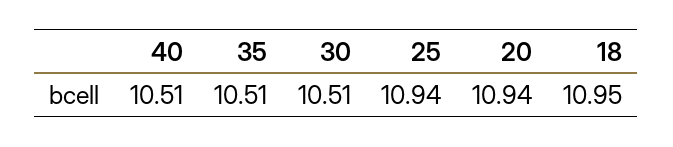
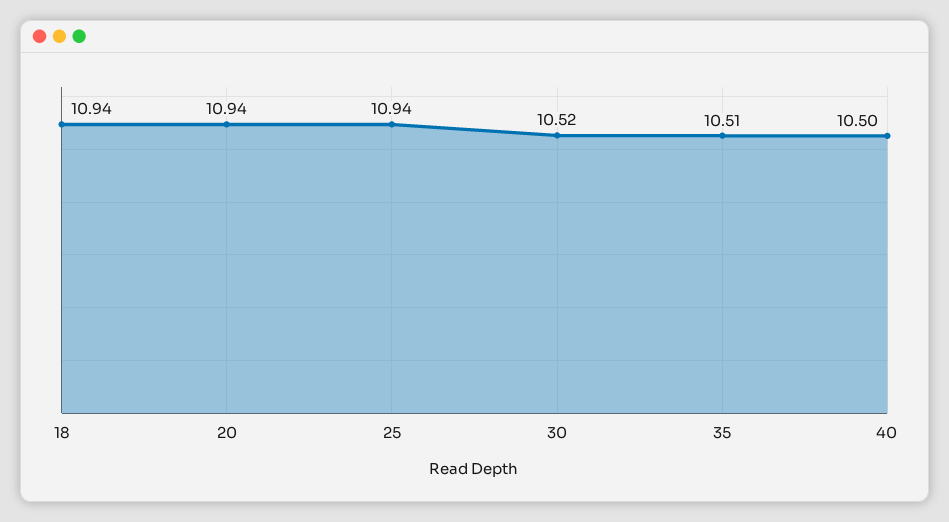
40: 10.51 -> 10.5
30: 10.51 -> 10.52
18: 10.95 -> 10.94

